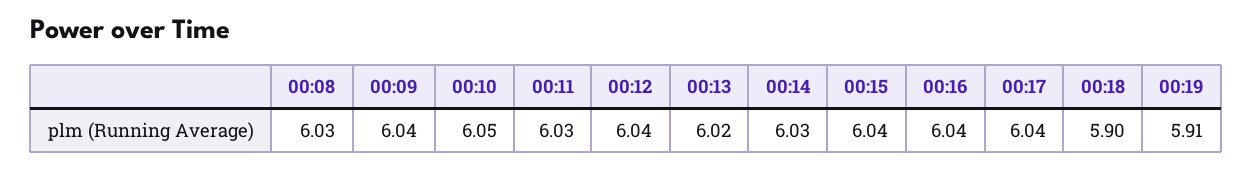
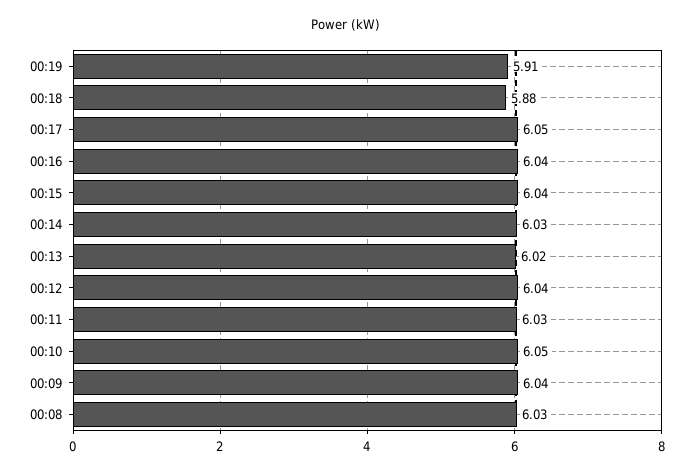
00:17: 6.04 -> 6.05
00:18: 5.9 -> 5.88

